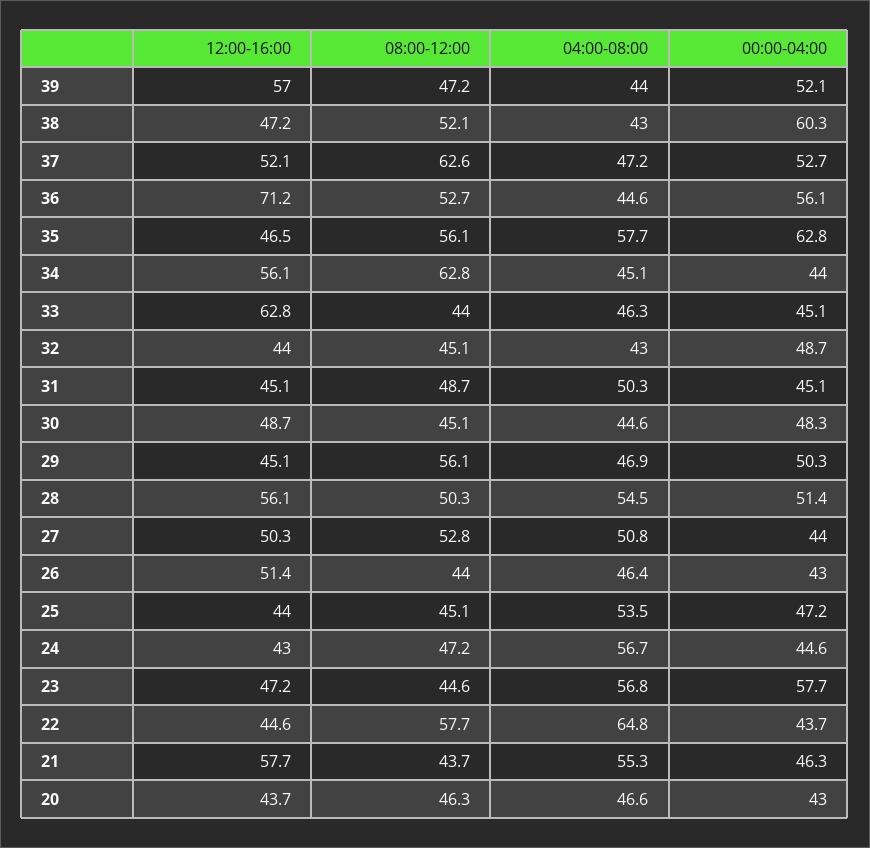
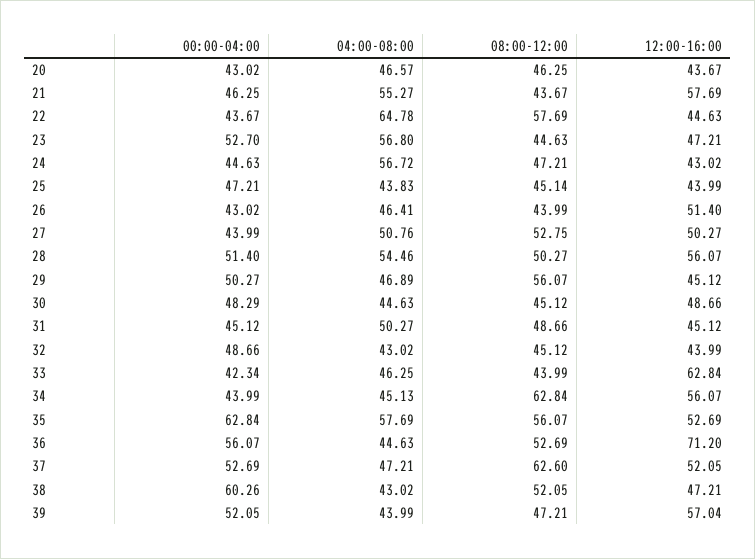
12:00-16:00, 35: 46.5 -> 52.69
00:00-04:00, 33: 45.1 -> 42.34
04:00-08:00, 25: 53.5 -> 43.83
00:00-04:00, 23: 57.7 -> 52.7

